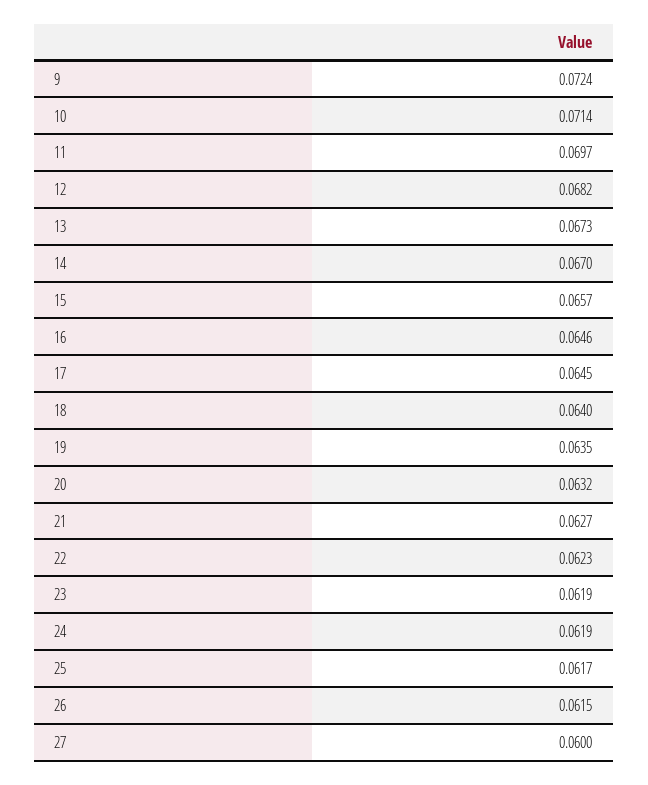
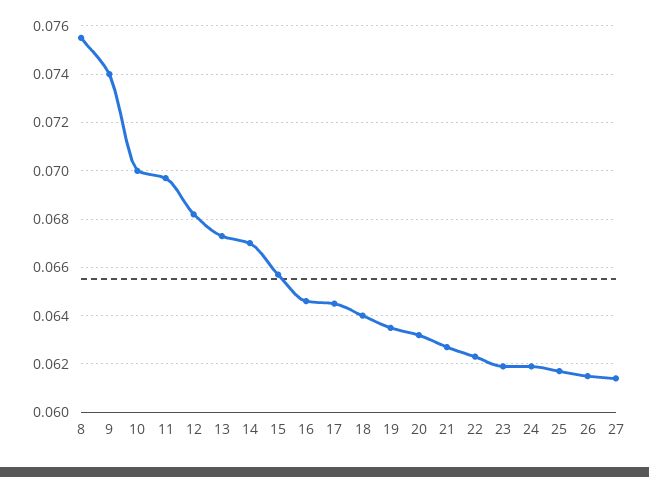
9: 0.0724 -> 0.074
10: 0.0714 -> 0.07
27: 0.06 -> 0.0615
8: none -> 0.0755

